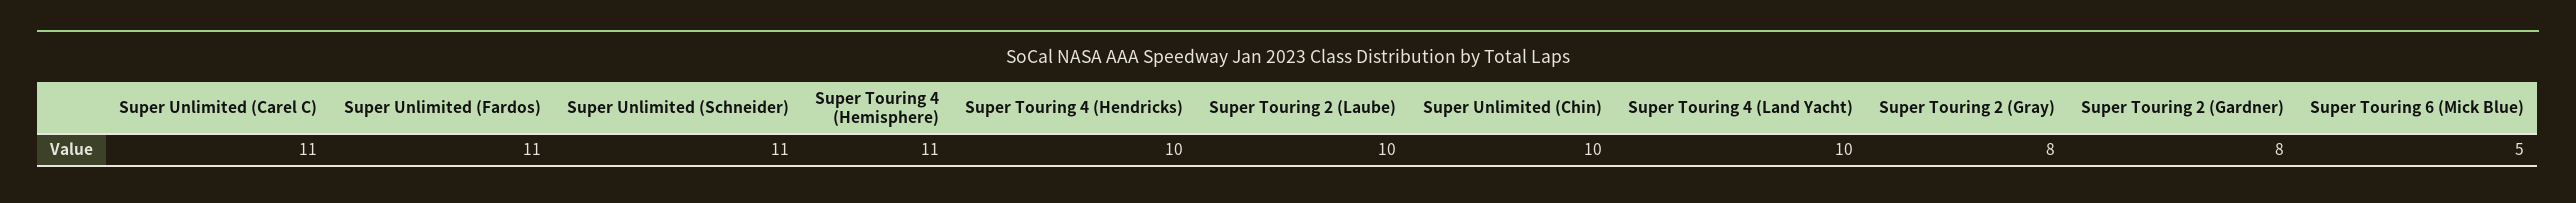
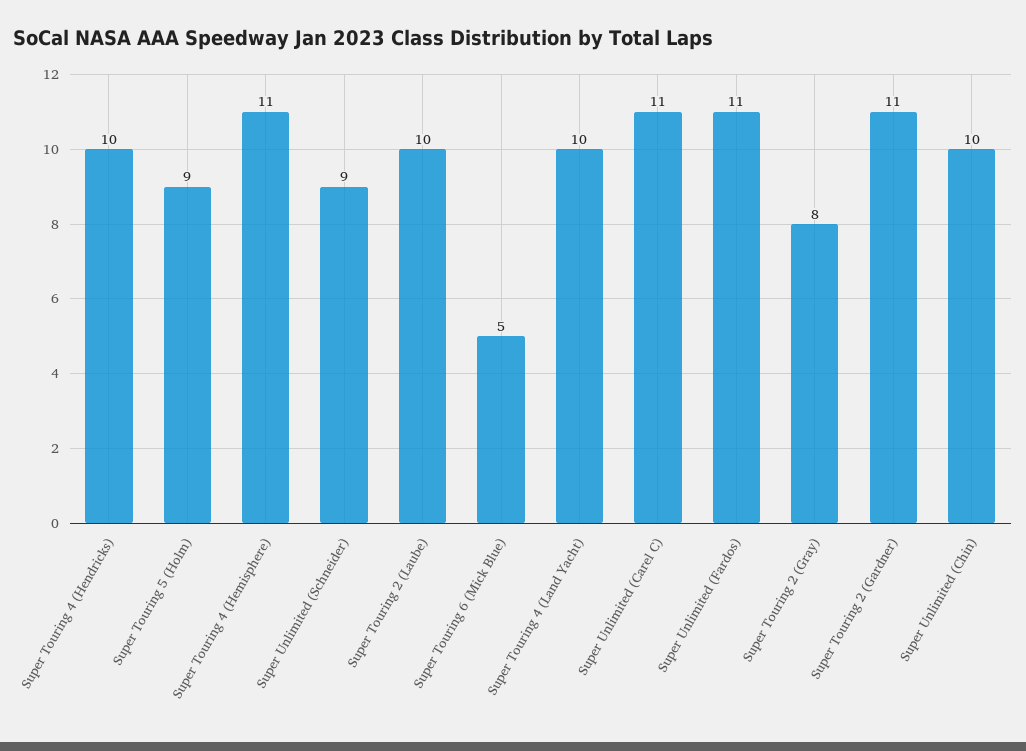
Super Unlimited (Schneider): 11 -> 9
Super Touring 2 (Gardner): 8 -> 11
Super Touring 5 (Holm): none -> 9

